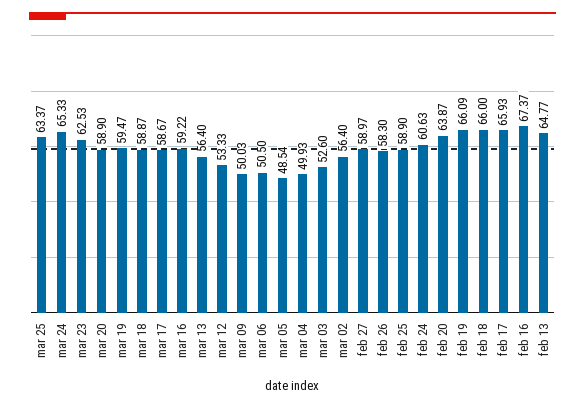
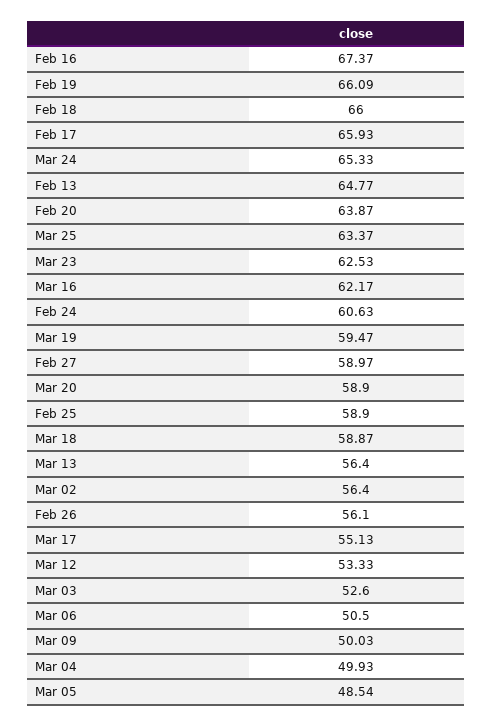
mar 17: 58.67 -> 55.13
mar 16: 59.22 -> 62.17
feb 26: 58.3 -> 56.1

